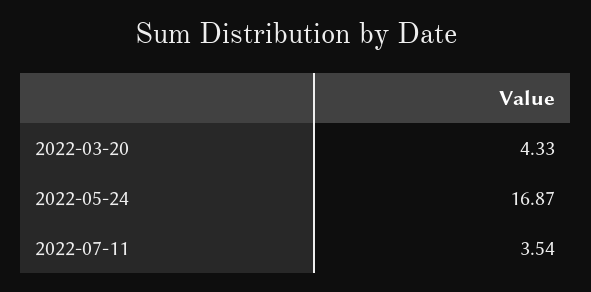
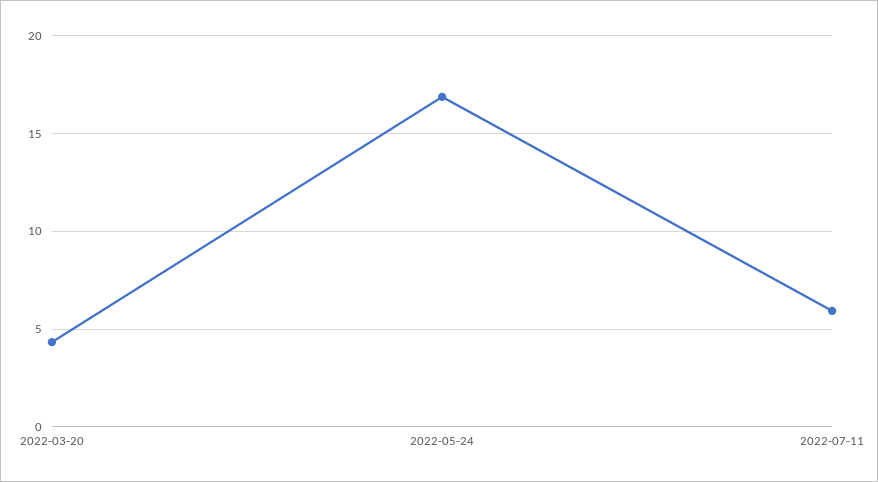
2022-07-11: 3.54 -> 6

